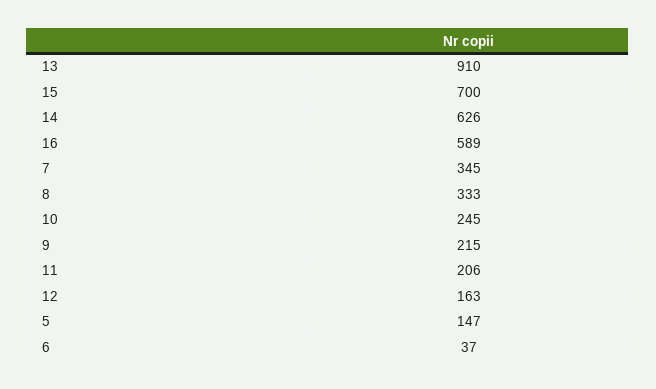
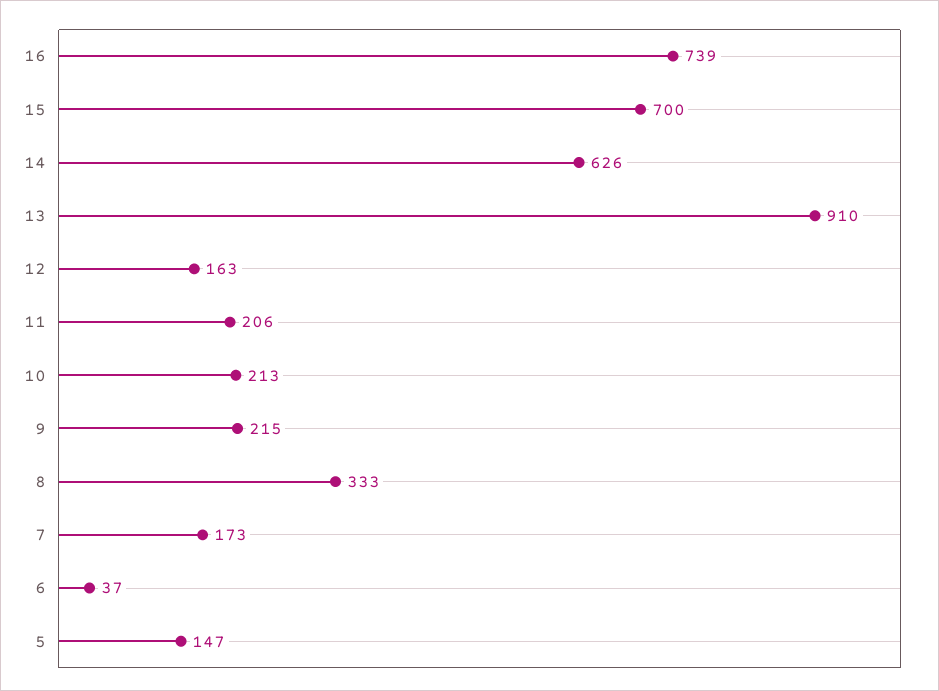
16: 589 -> 739
7: 345 -> 173
10: 245 -> 213

